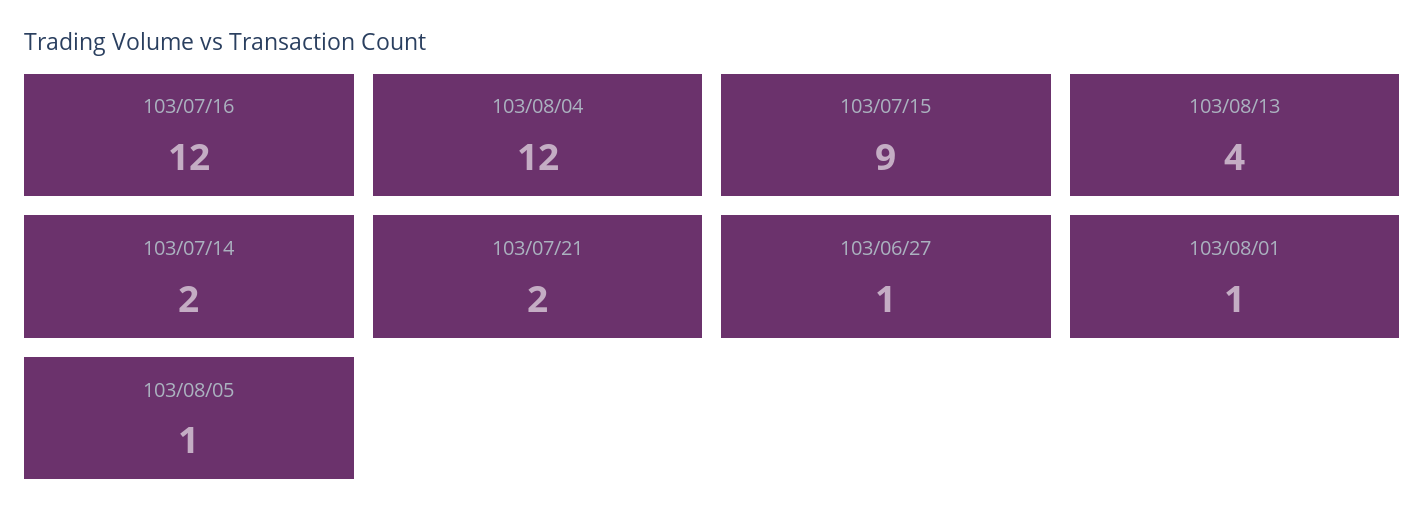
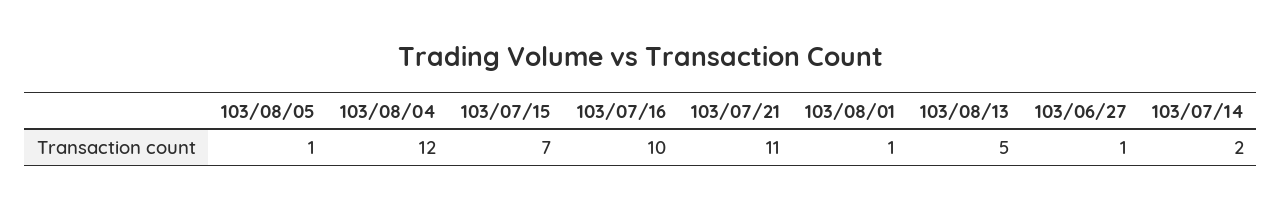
103/07/16: 12 -> 10
103/07/15: 9 -> 7
103/08/13: 4 -> 5
103/07/21: 2 -> 11

